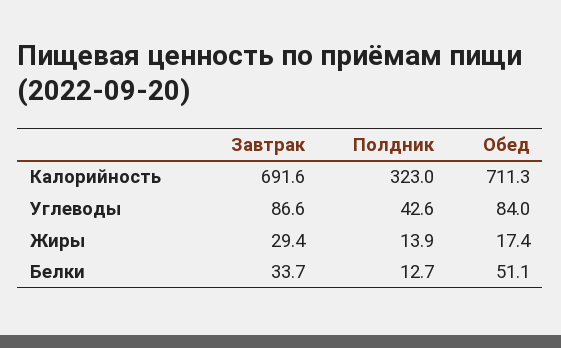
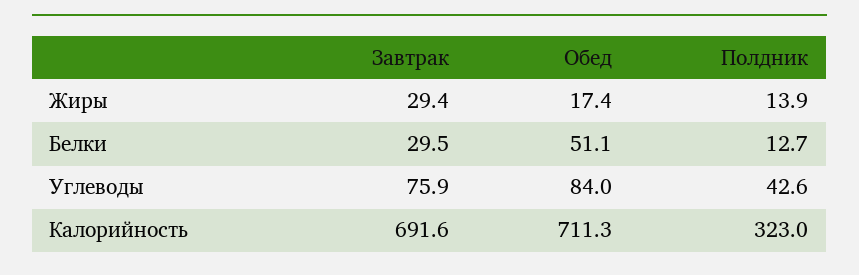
Завтрак, Углеводы: 86.6 -> 75.9
Завтрак, Белки: 33.7 -> 29.5

